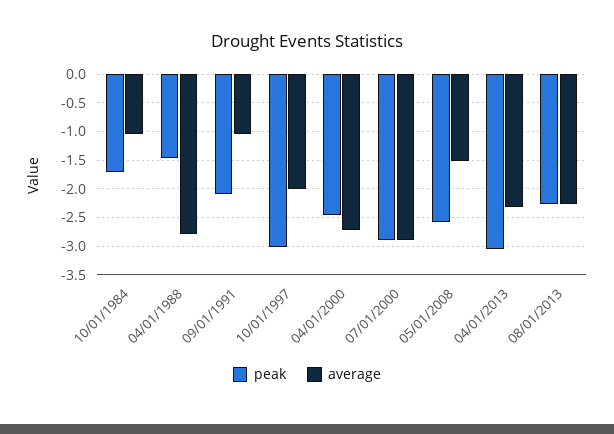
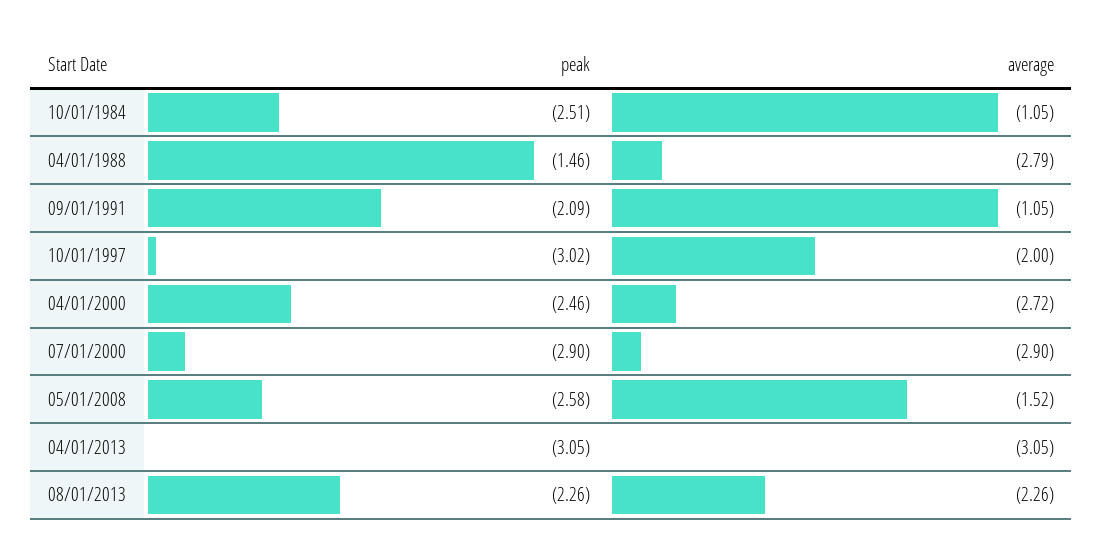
peak, 10/01/1984: -1.75 -> -2.51
average, 04/01/2013: -2.25 -> -3.05

